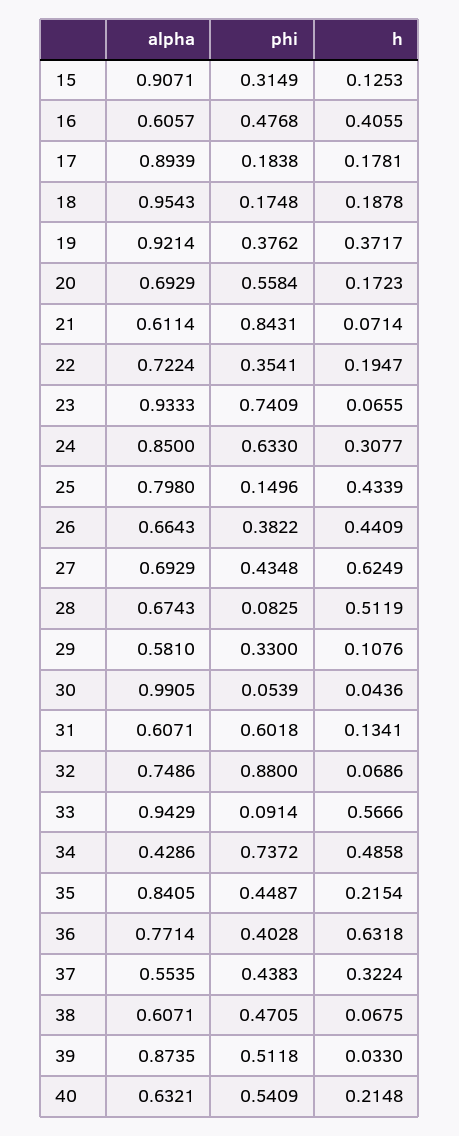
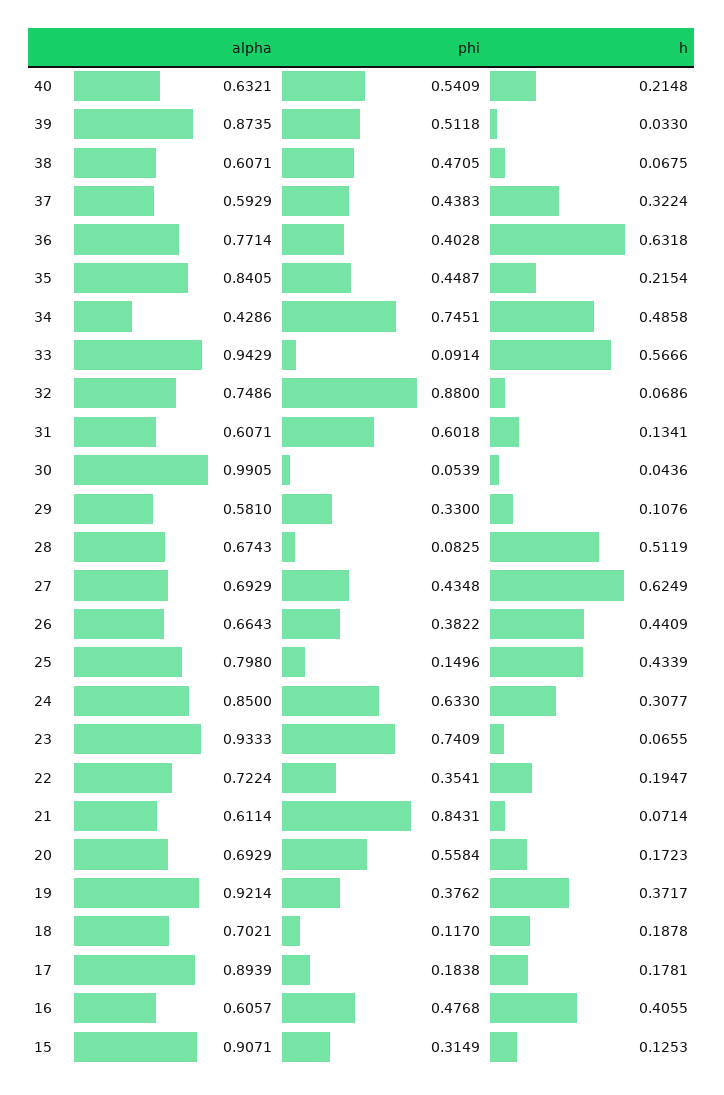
alpha, 18: 0.9543 -> 0.7021
phi, 18: 0.1748 -> 0.117
phi, 34: 0.7372 -> 0.7451
alpha, 37: 0.5535 -> 0.5929

